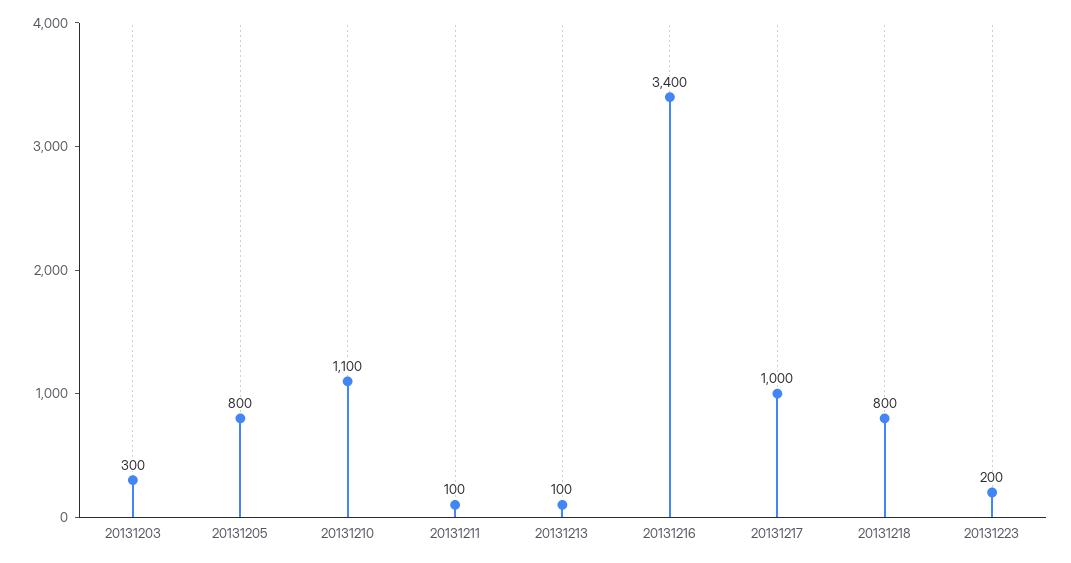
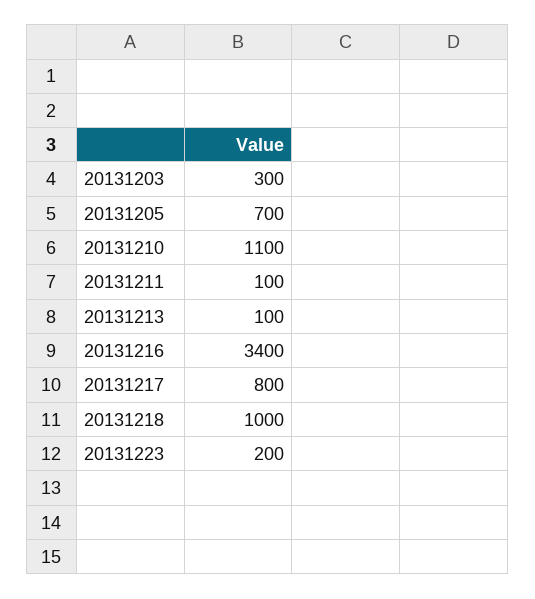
20131205: 800 -> 700
20131217: 1000 -> 800
20131218: 800 -> 1000

